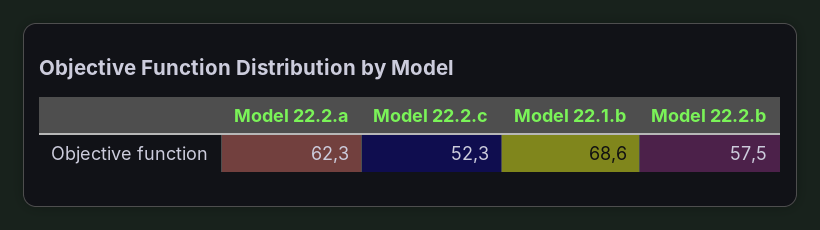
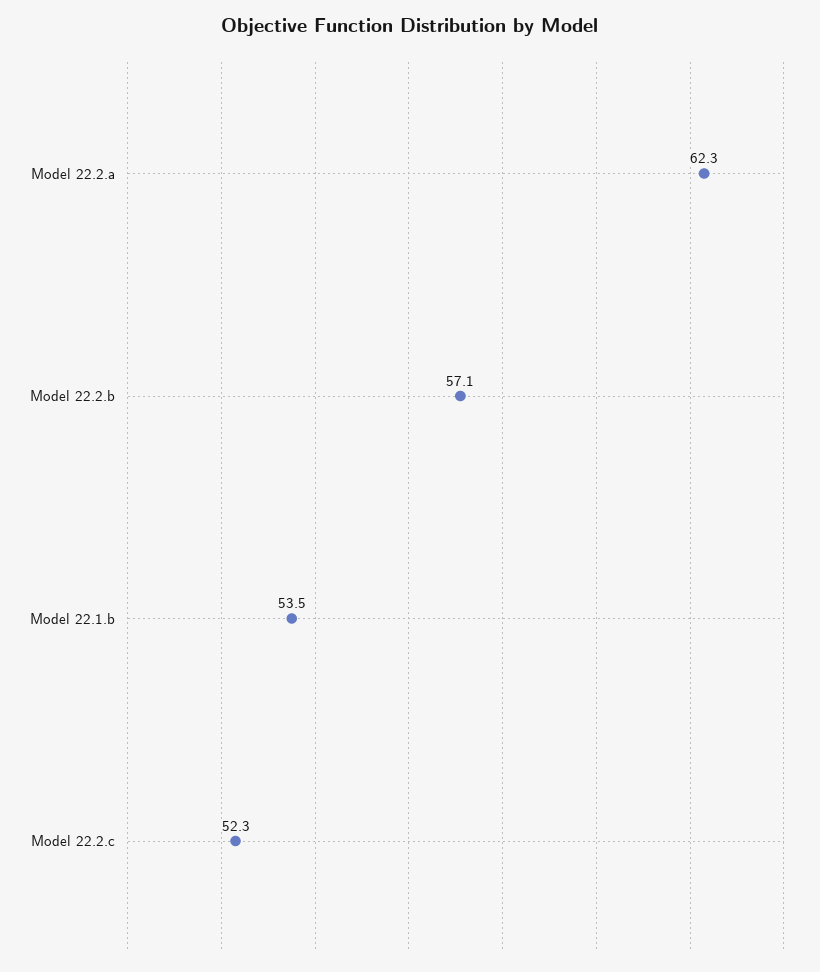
Model 22.1.b: 68.6 -> 53.5
Model 22.2.b: 57.5 -> 57.1

